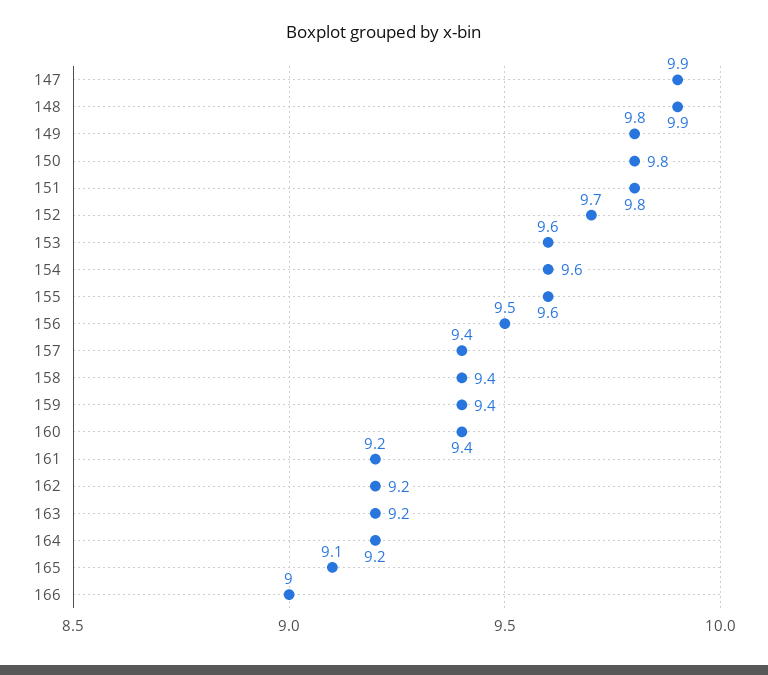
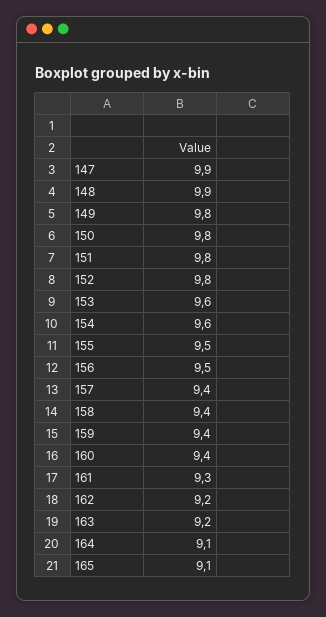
152: 9.7 -> 9.8
155: 9.6 -> 9.5
161: 9.2 -> 9.3
164: 9.2 -> 9.1
166: 9 -> none

